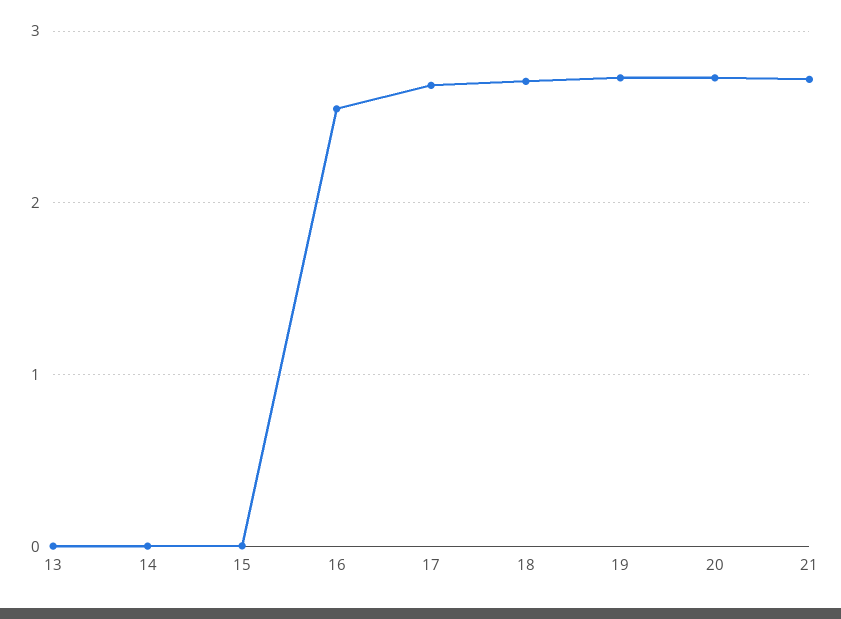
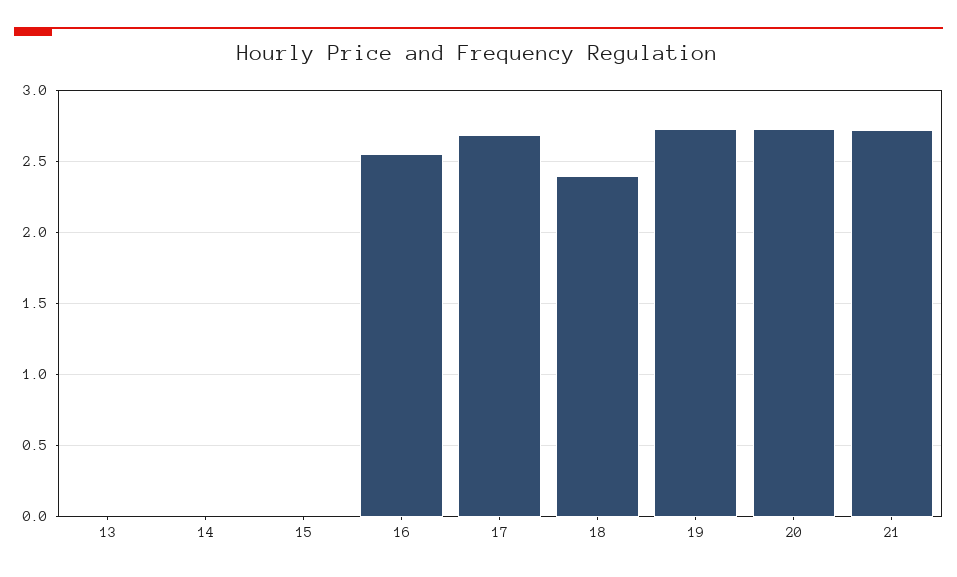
18: 2.7 -> 2.4

